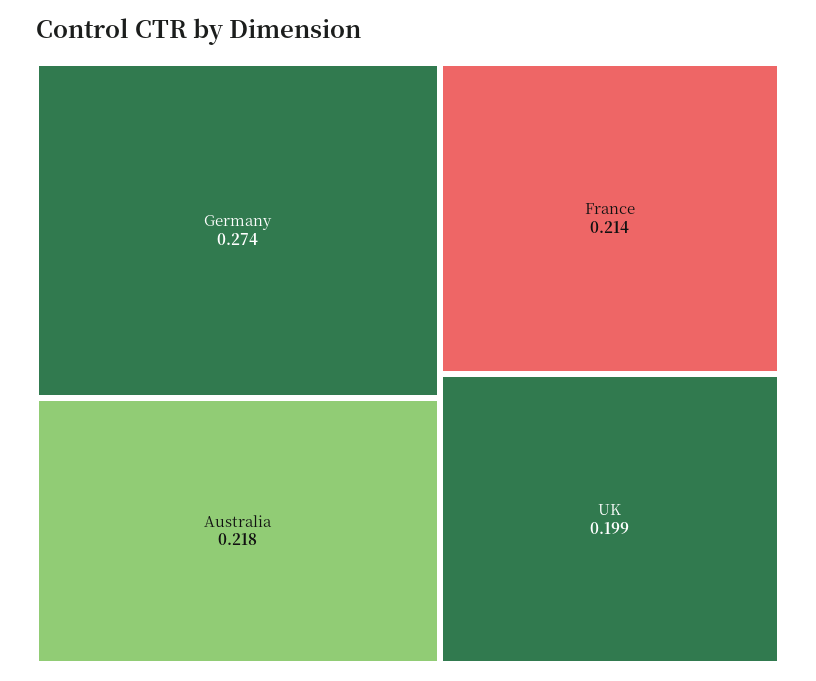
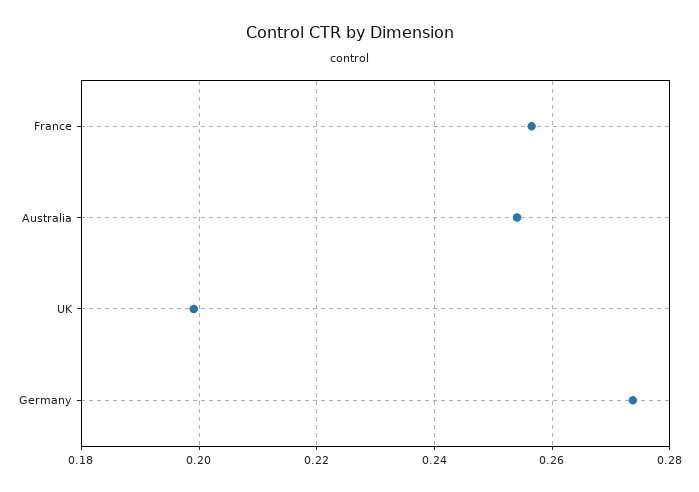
Australia: 0.218 -> 0.254
France: 0.214 -> 0.256

